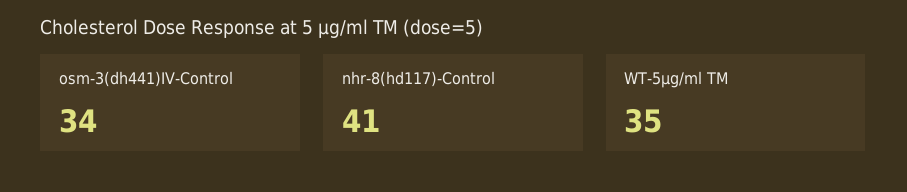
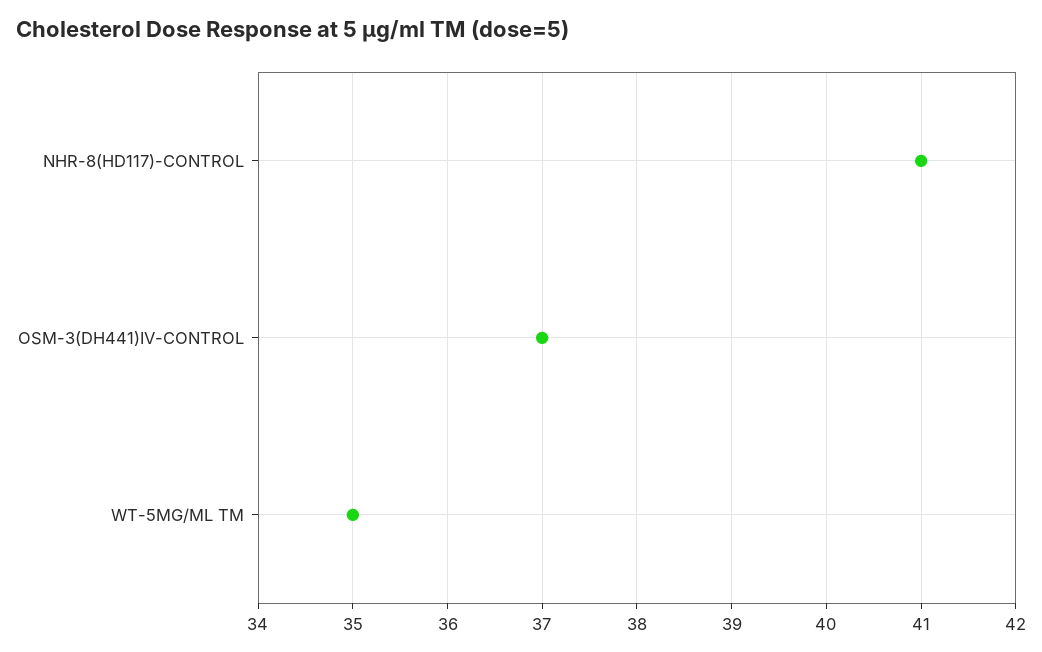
osm-3(dh441)IV-Control: 34 -> 37

